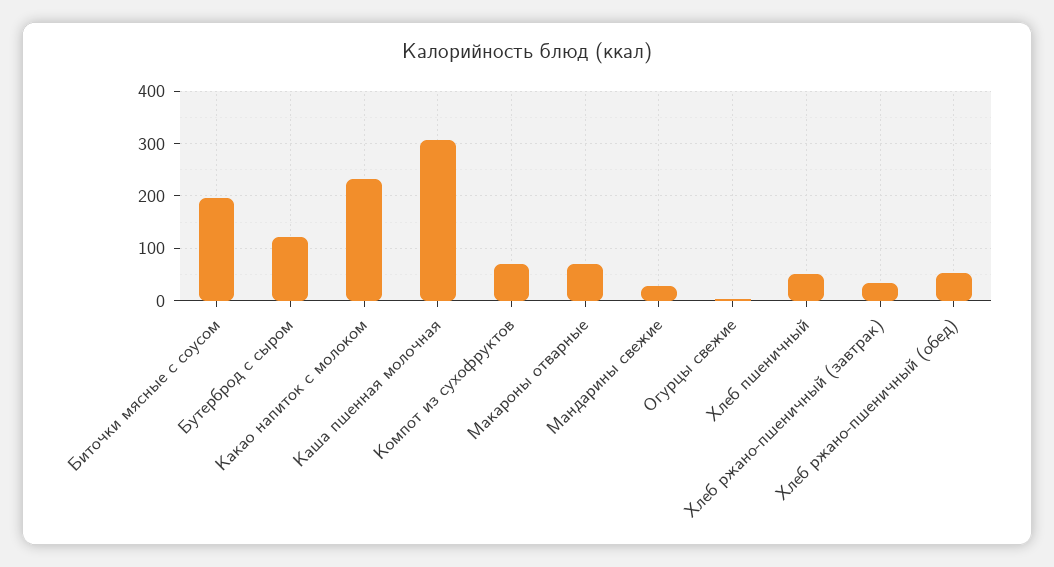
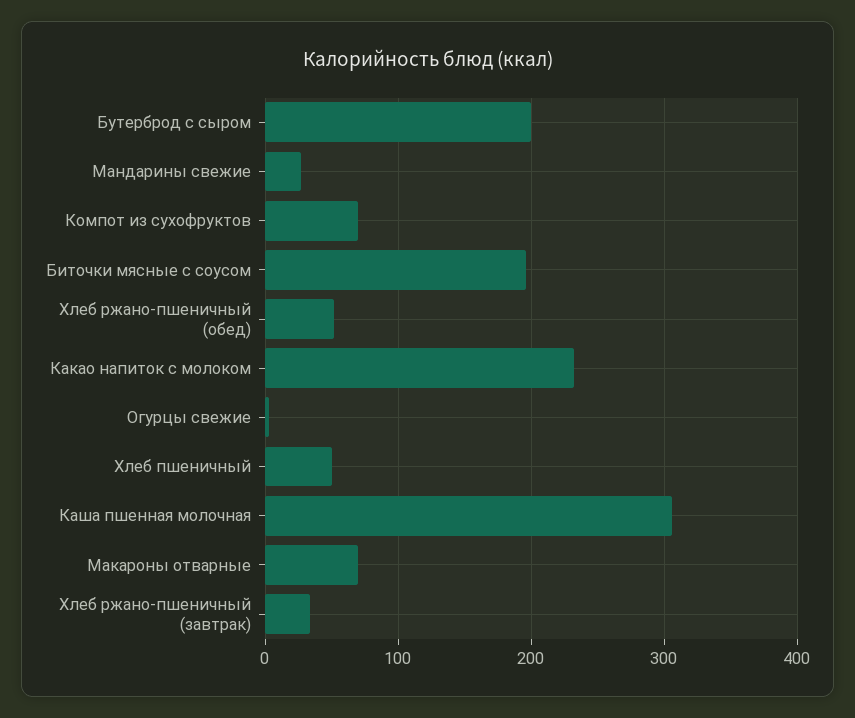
Бутерброд с сыром: 120 -> 200

